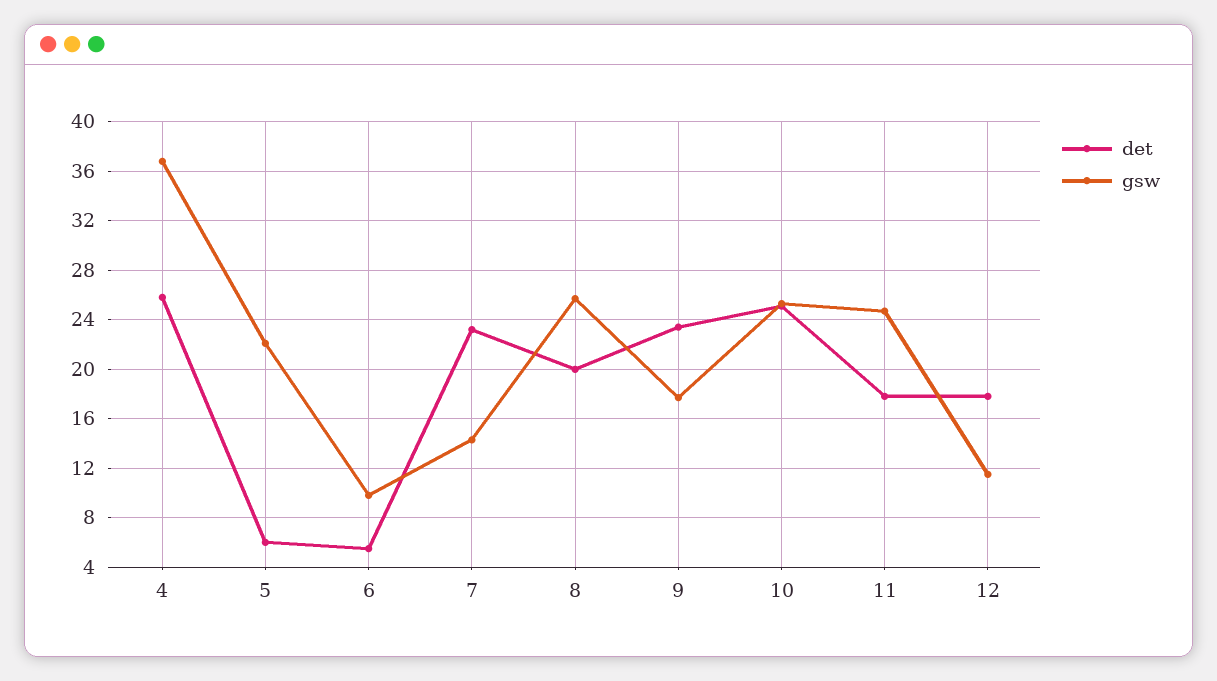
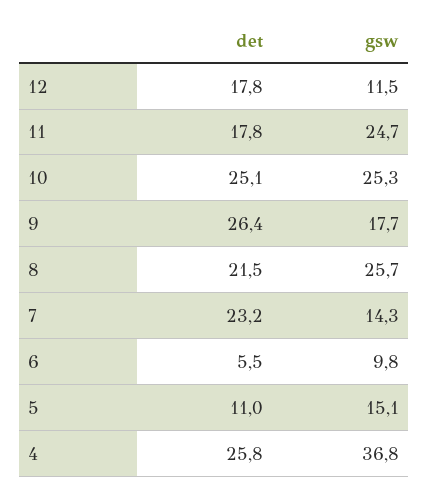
det, 5: 6 -> 11
gsw, 5: 22 -> 15.1
det, 8: 20 -> 21.5
det, 9: 23.5 -> 26.4

